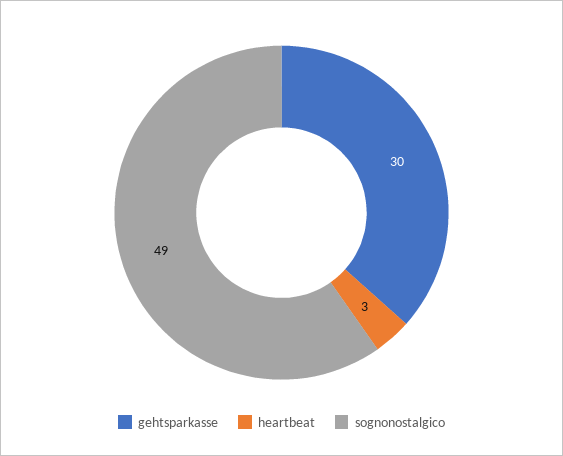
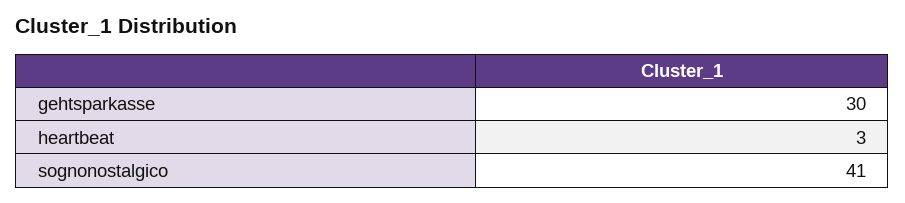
sognonostalgico: 49 -> 41

